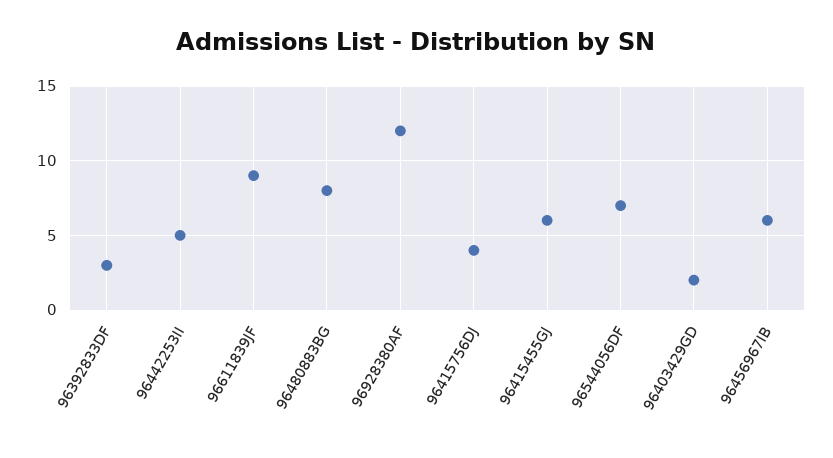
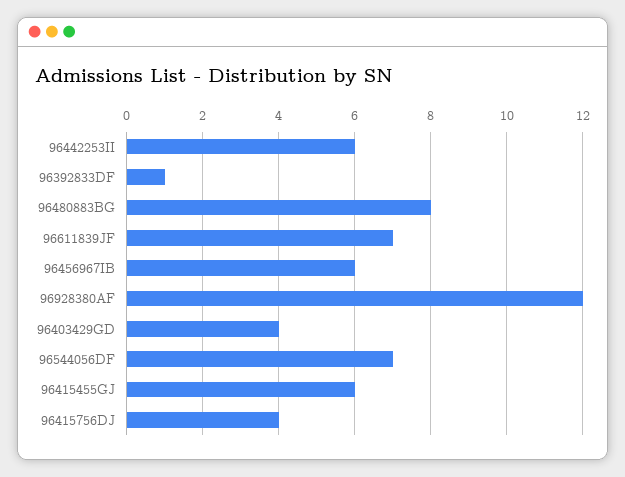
96392833DF: 3 -> 1
96442253II: 5 -> 6
96611839JF: 9 -> 7
96403429GD: 2 -> 4

